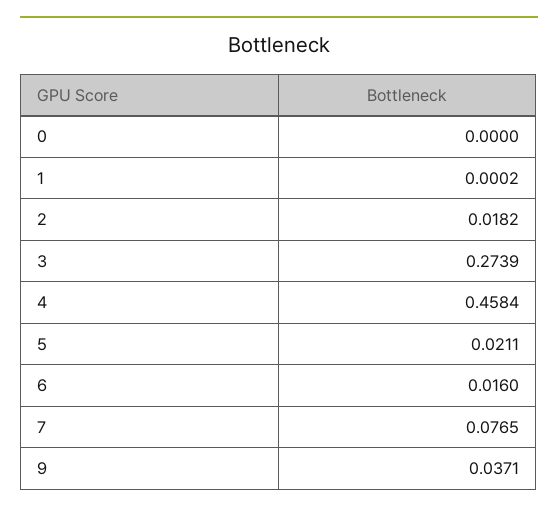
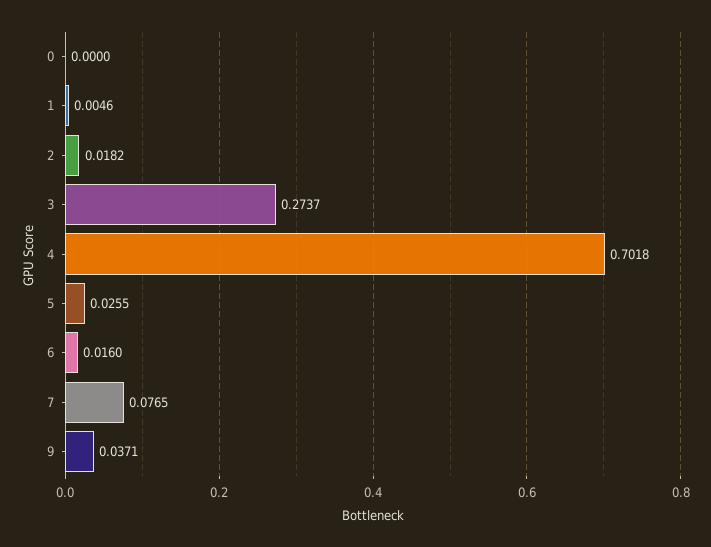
1: 0.0002 -> 0.0046
3: 0.2739 -> 0.2737
4: 0.4584 -> 0.7018
5: 0.0211 -> 0.0255

